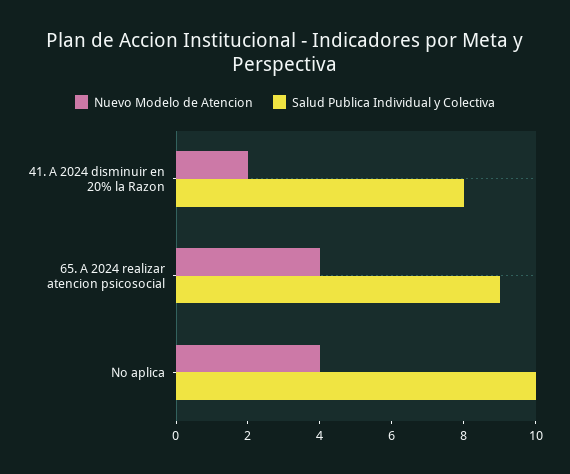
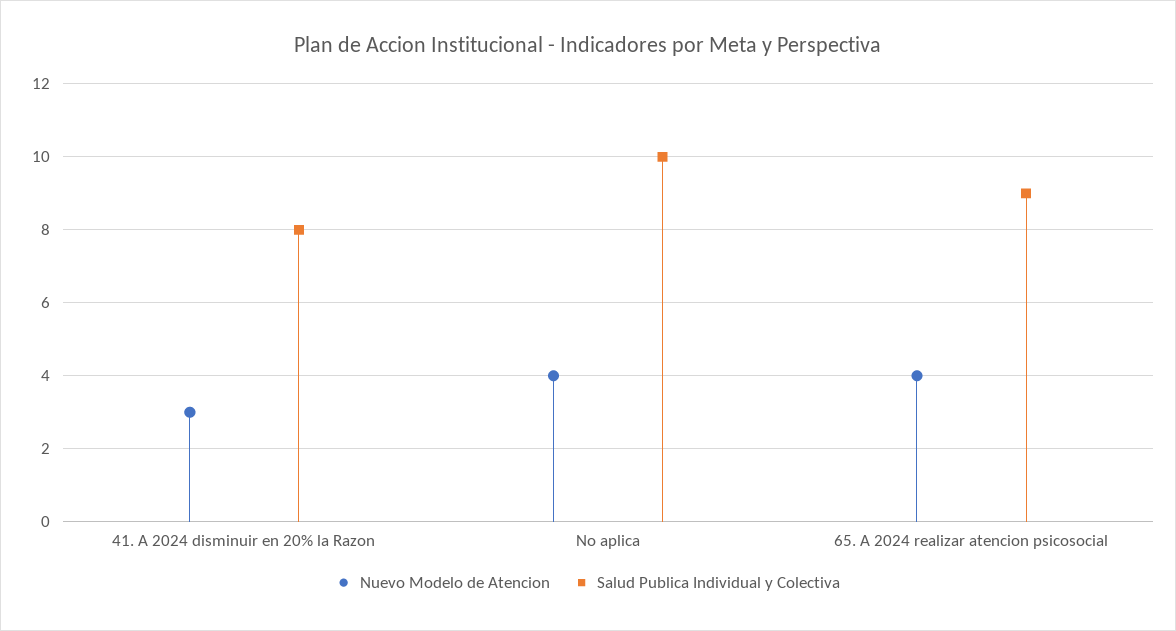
Nuevo Modelo de Atencion, 41. A 2024 disminuir en 20% la Razon: 2 -> 3

